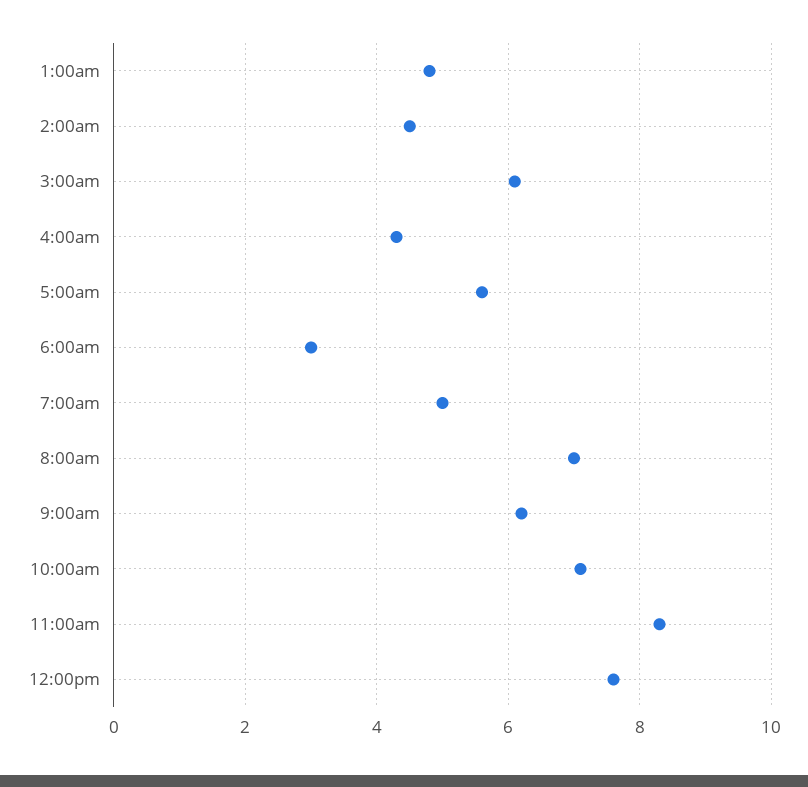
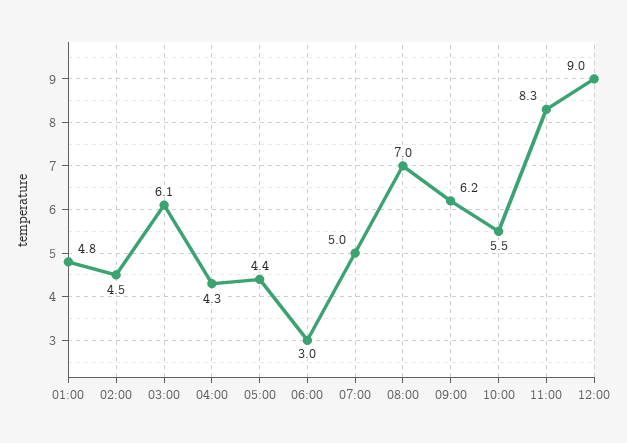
5:00am: 5.5 -> 4.4
10:00am: 7 -> 5.5
12:00pm: 7.5 -> 9

